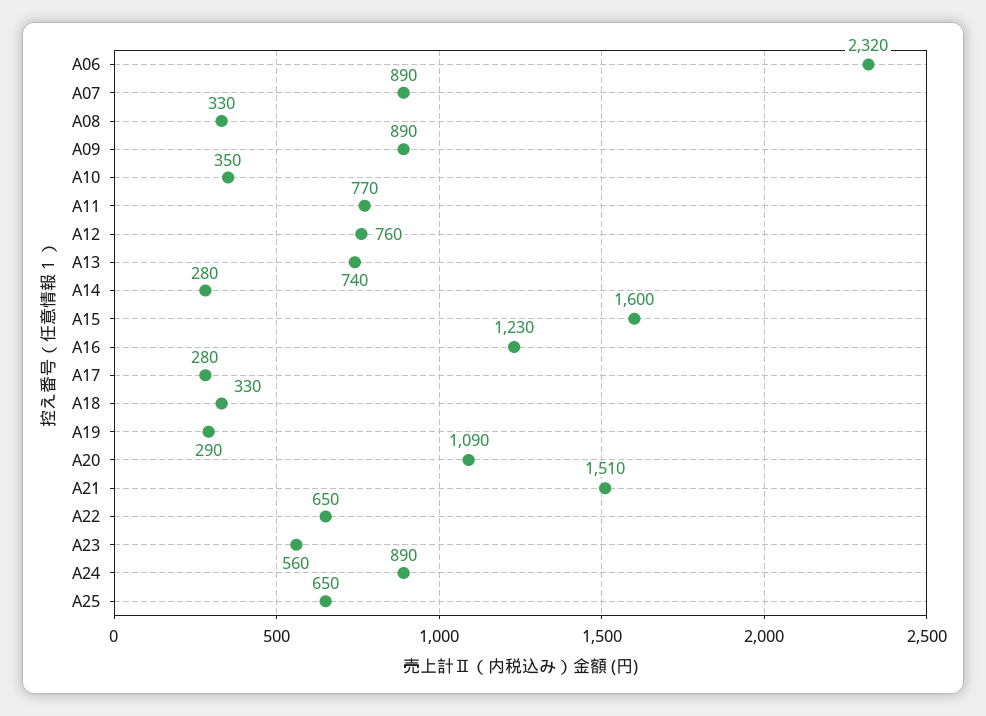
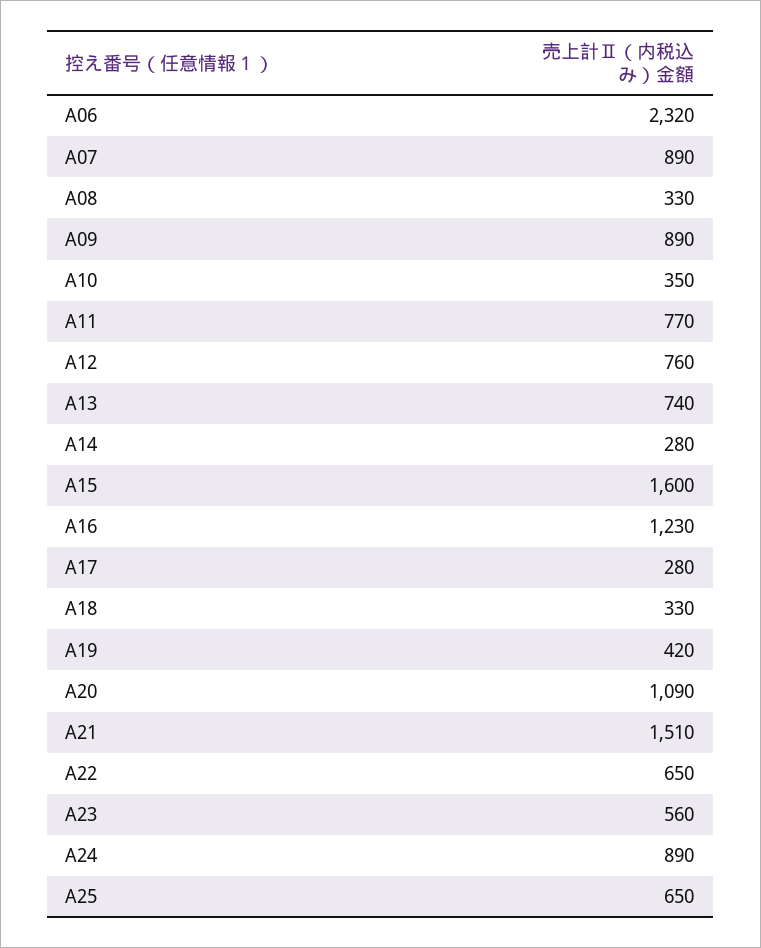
A19: 290 -> 420

